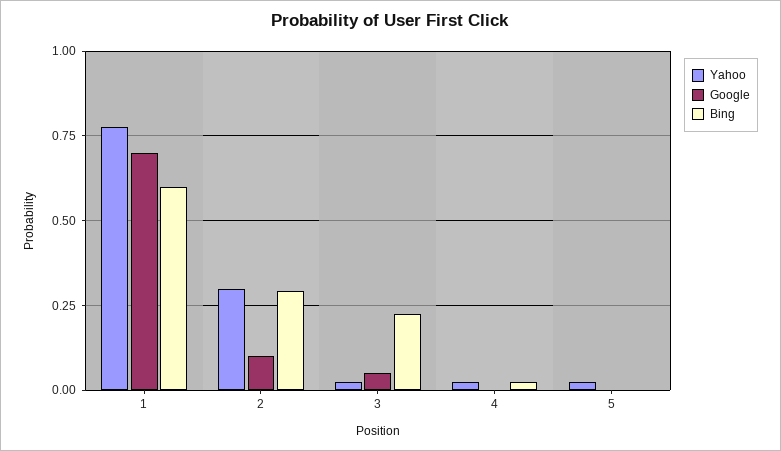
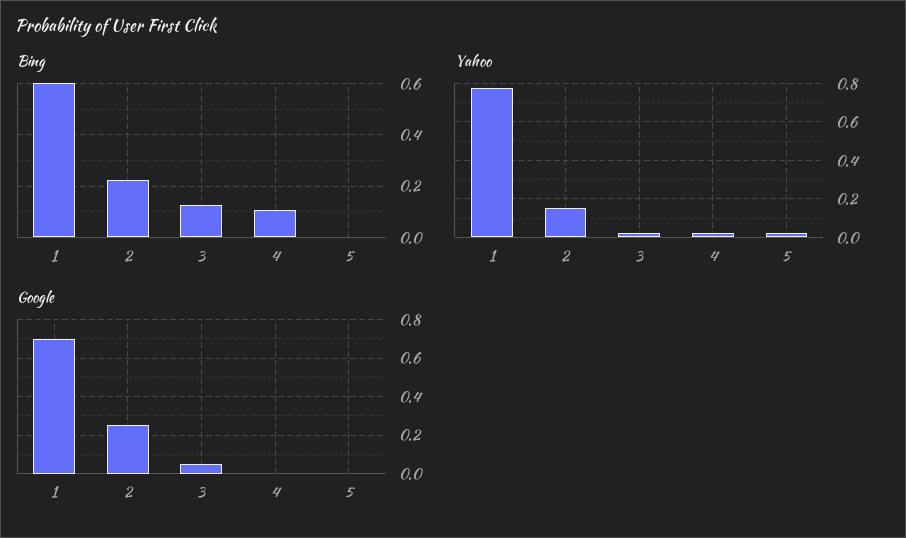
Yahoo, 2: 0.3 -> 0.15
Google, 2: 0.1 -> 0.25
Bing, 2: 0.3 -> 0.225
Bing, 3: 0.225 -> 0.125
Bing, 4: 0.025 -> 0.1

